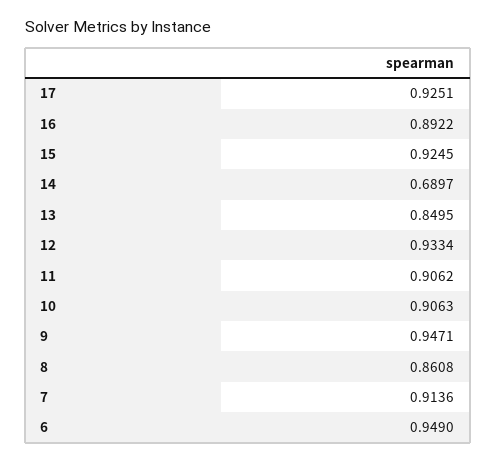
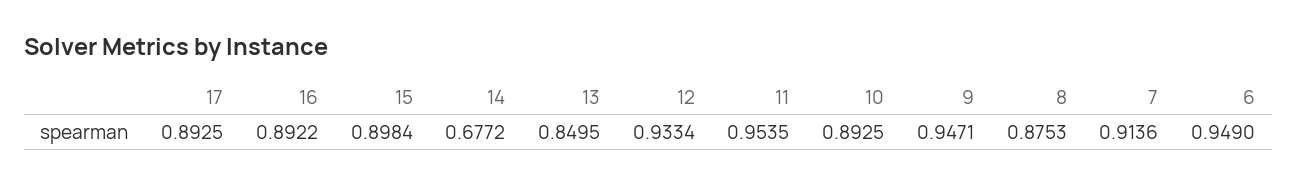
17: 0.9251 -> 0.8925
15: 0.9245 -> 0.8984
14: 0.6897 -> 0.6772
11: 0.9062 -> 0.9535
10: 0.9063 -> 0.8925
8: 0.8608 -> 0.8753

